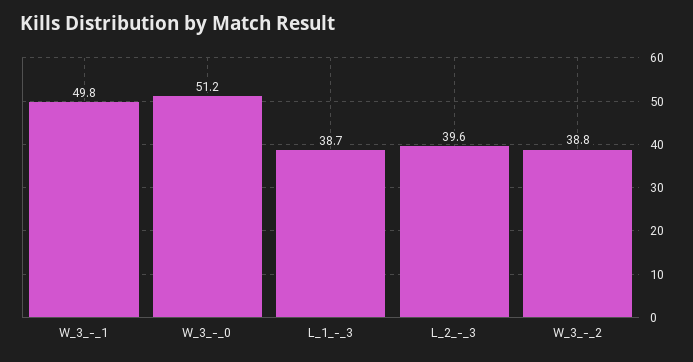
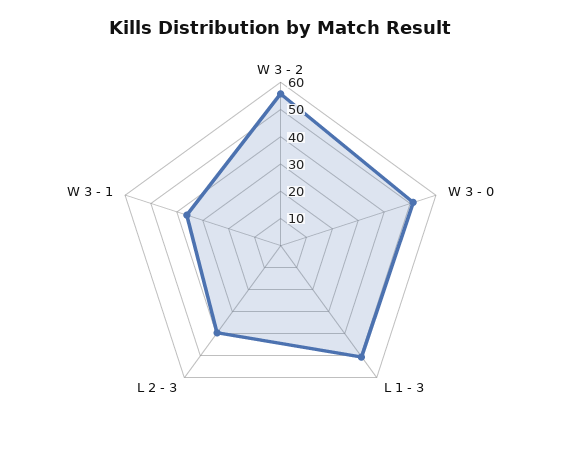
W_3_-_1: 49.8 -> 35
L_1_-_3: 38.7 -> 50
W_3_-_2: 38.8 -> 55

